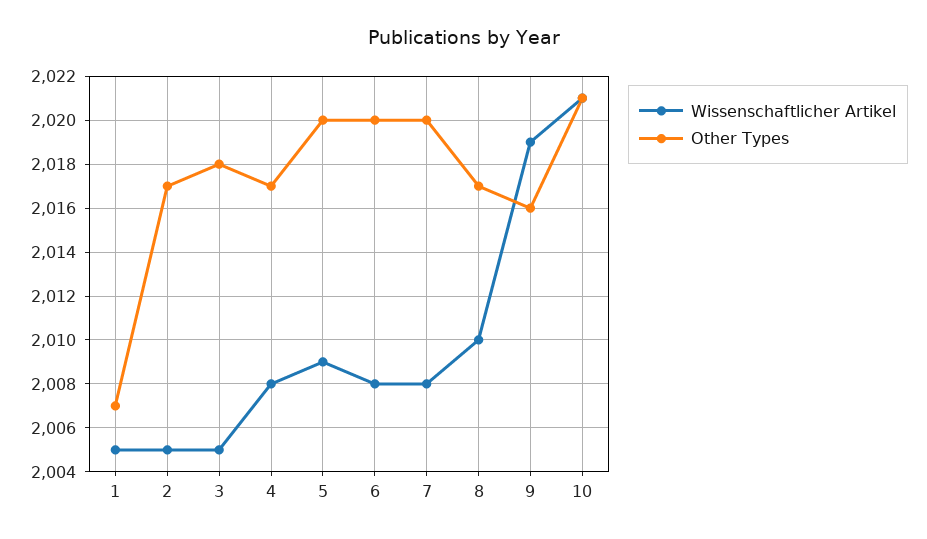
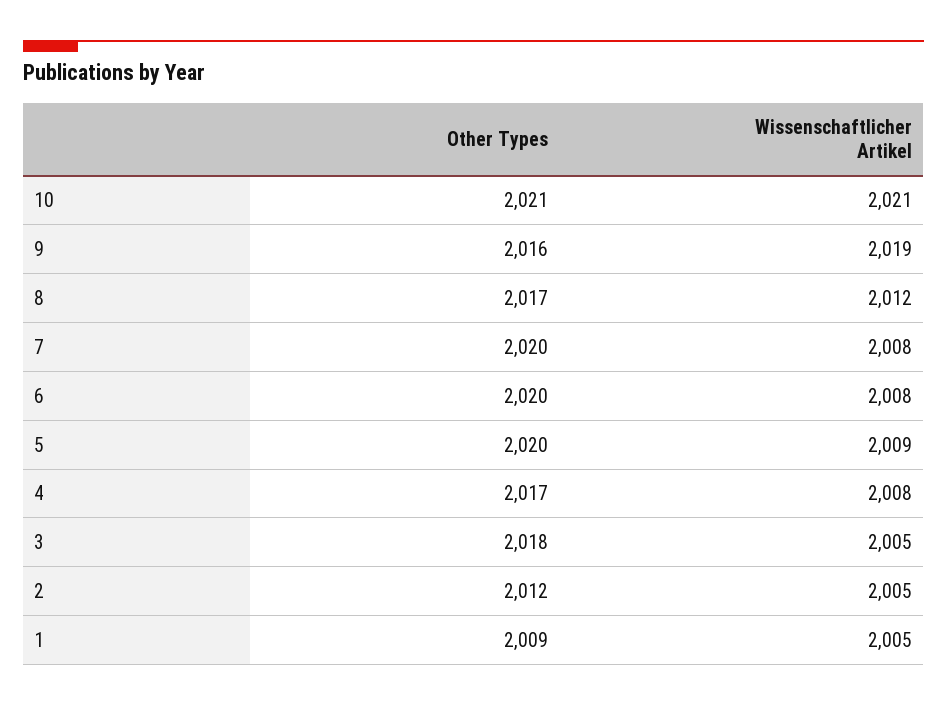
Other Types, 1: 2007 -> 2009
Other Types, 2: 2017 -> 2012
Wissenschaftlicher Artikel, 8: 2010 -> 2012

